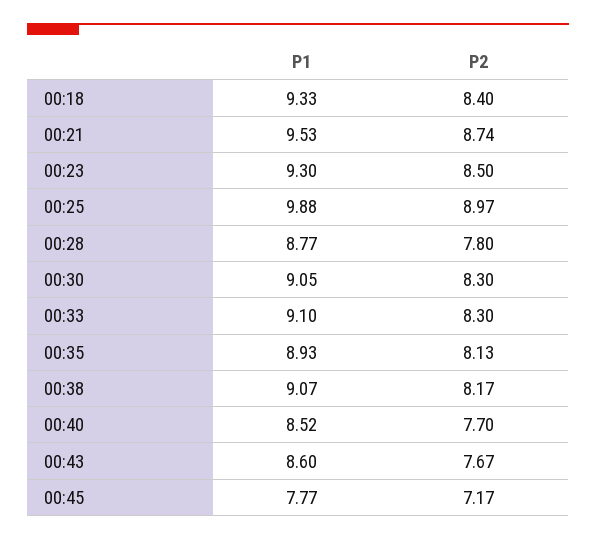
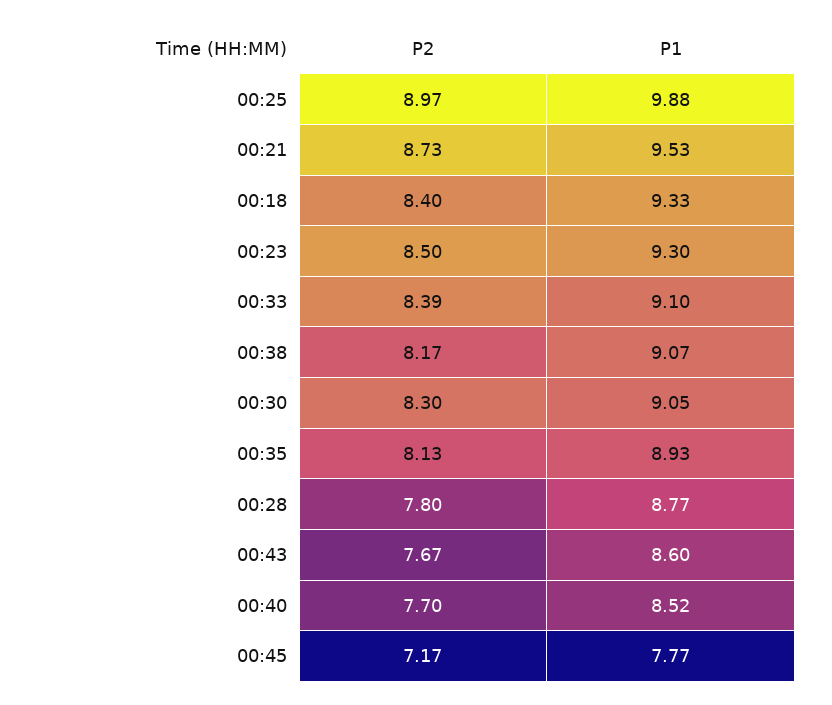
P2, 00:21: 8.74 -> 8.73
P2, 00:33: 8.3 -> 8.39

